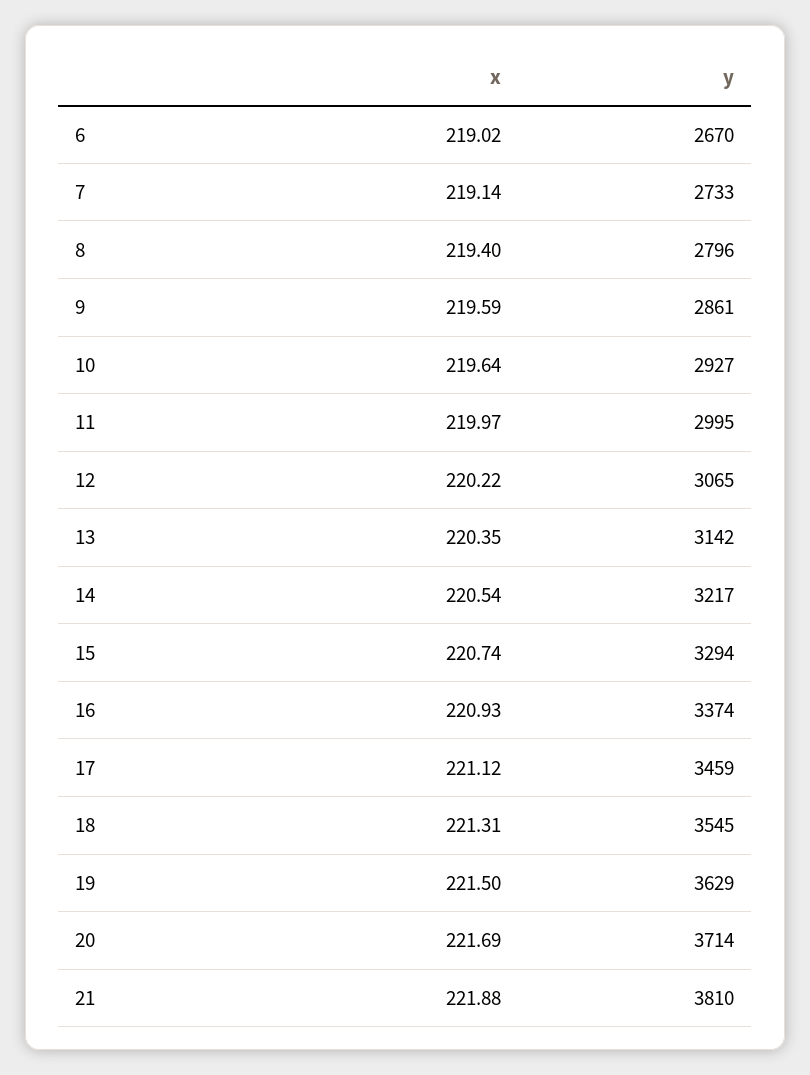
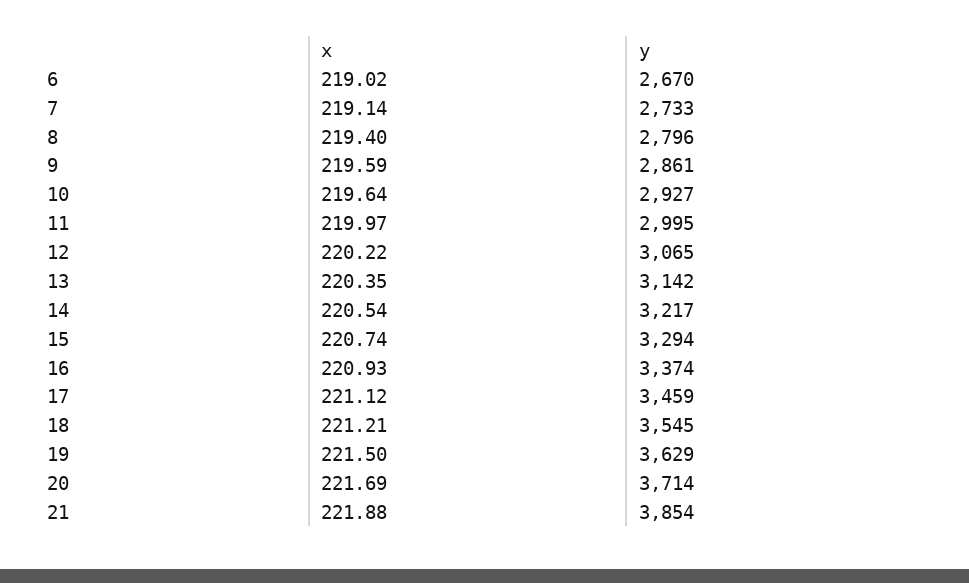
x, 18: 221.31 -> 221.21
y, 21: 3810 -> 3854

